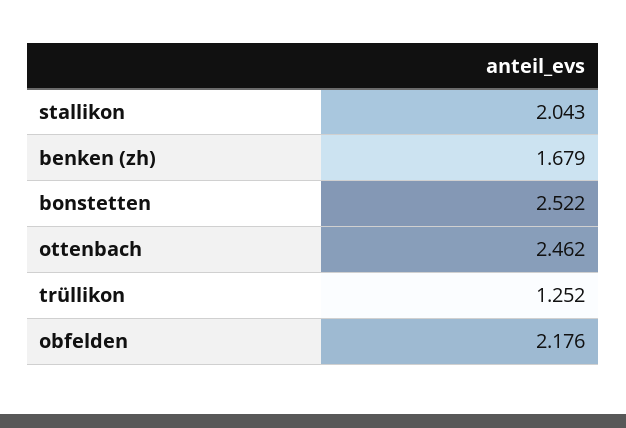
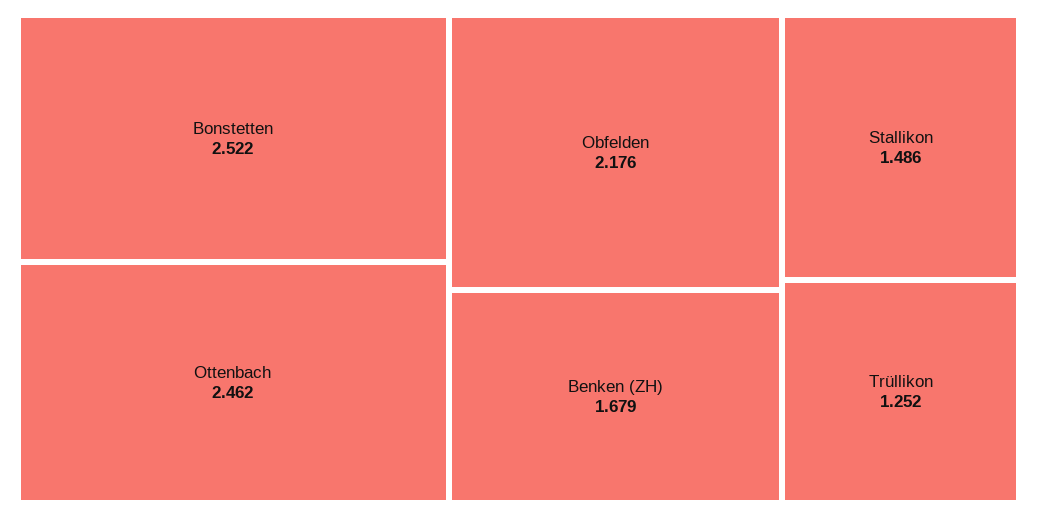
stallikon: 2.043 -> 1.486

